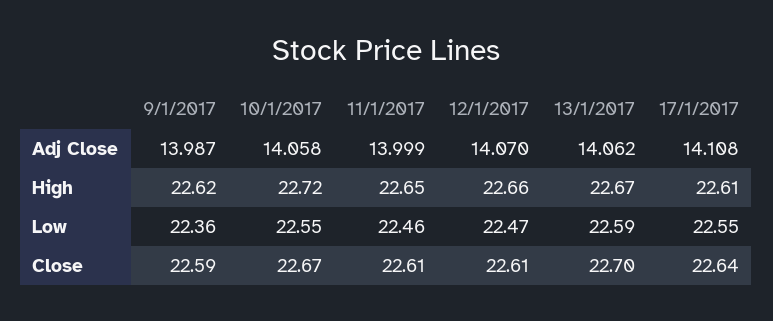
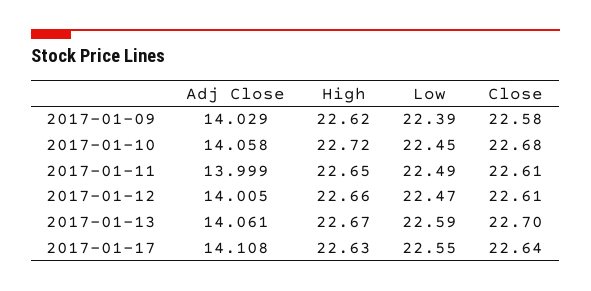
9/1/2017, Adj Close: 13.987 -> 14.029
12/1/2017, Adj Close: 14.07 -> 14.005
13/1/2017, Adj Close: 14.062 -> 14.061
17/1/2017, High: 22.61 -> 22.63
9/1/2017, Low: 22.36 -> 22.39
10/1/2017, Low: 22.55 -> 22.45
11/1/2017, Low: 22.46 -> 22.49
9/1/2017, Close: 22.59 -> 22.58
10/1/2017, Close: 22.67 -> 22.68

